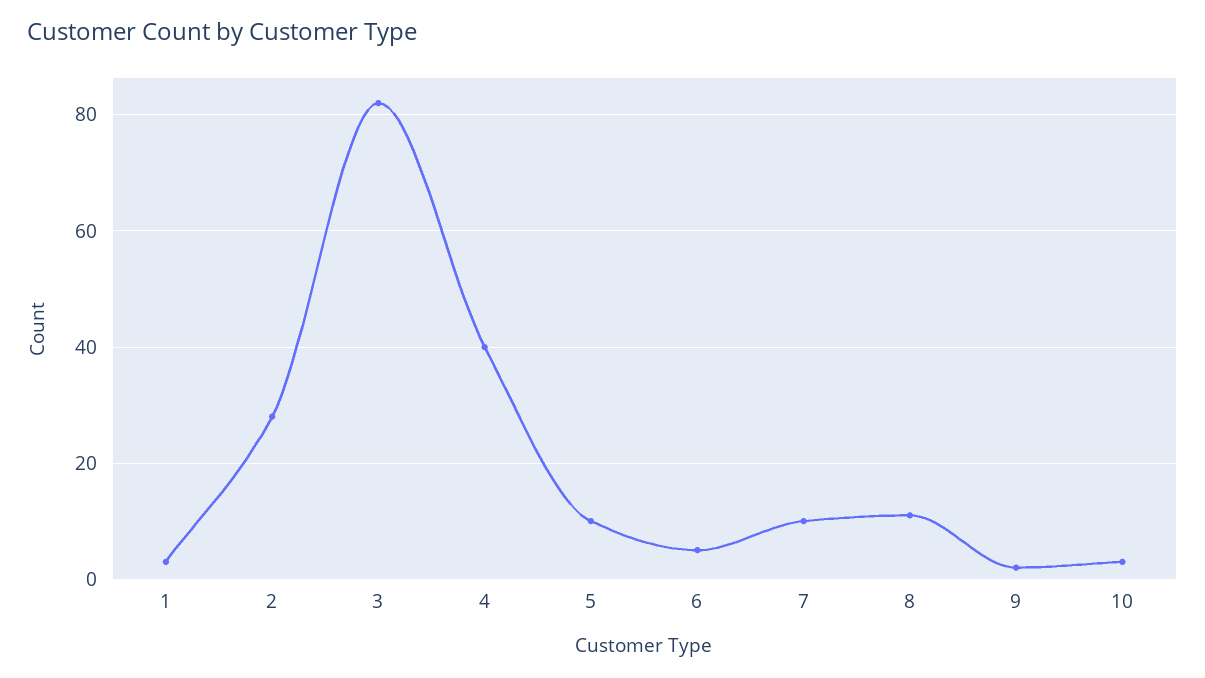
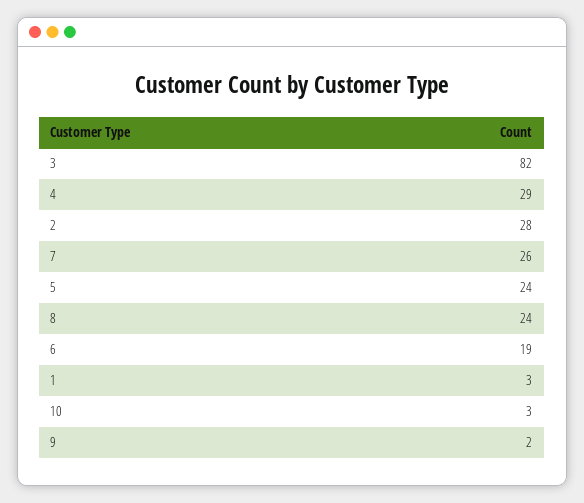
4: 40 -> 29
5: 10 -> 24
6: 5 -> 19
7: 10 -> 26
8: 10 -> 24

